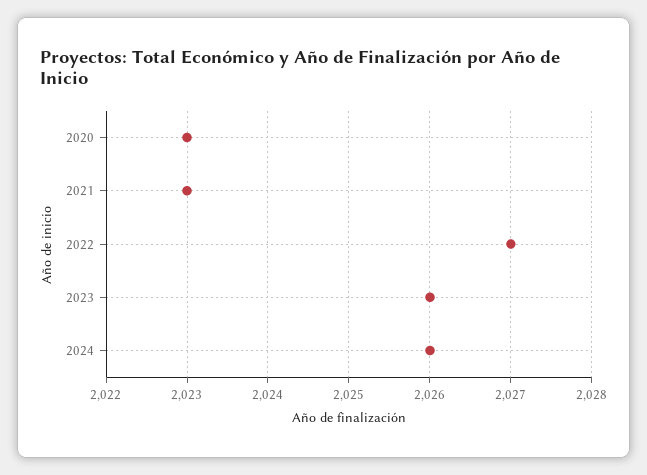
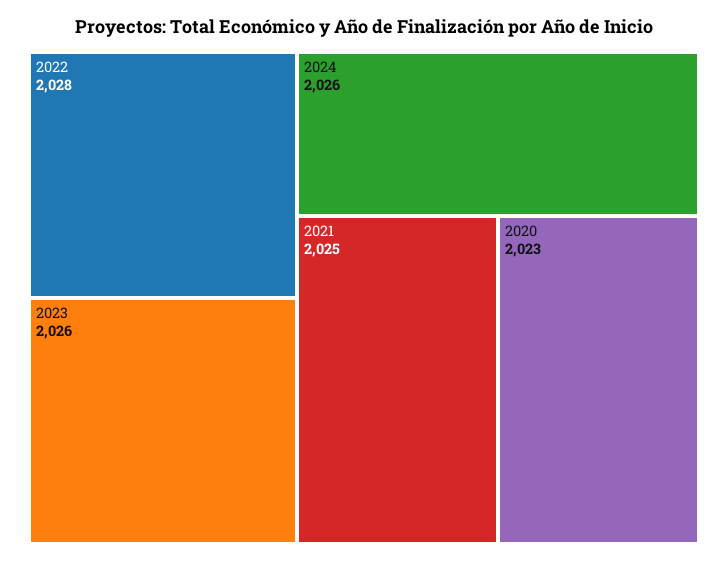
2021: 2023 -> 2025
2022: 2027 -> 2028

